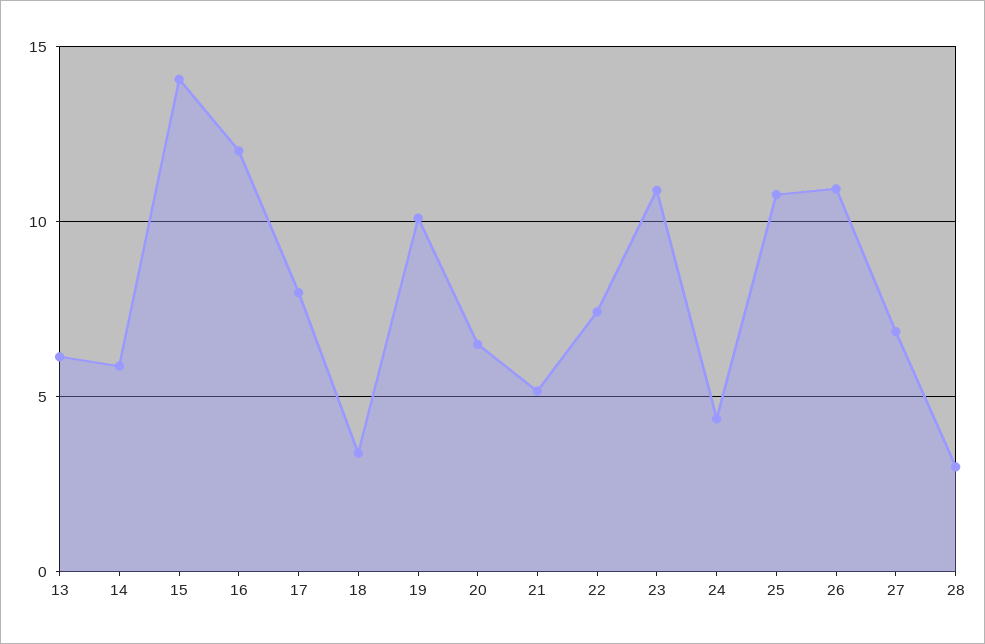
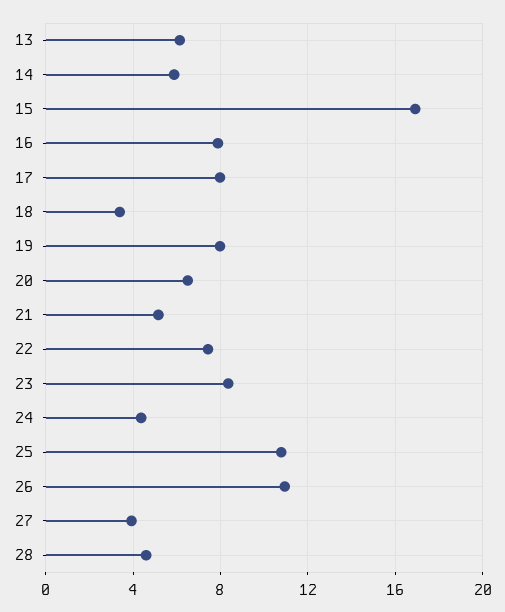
15: 14 -> 17
16: 12 -> 8
19: 10 -> 8
23: 11 -> 8.5
27: 7 -> 4
28: 3 -> 4.5

